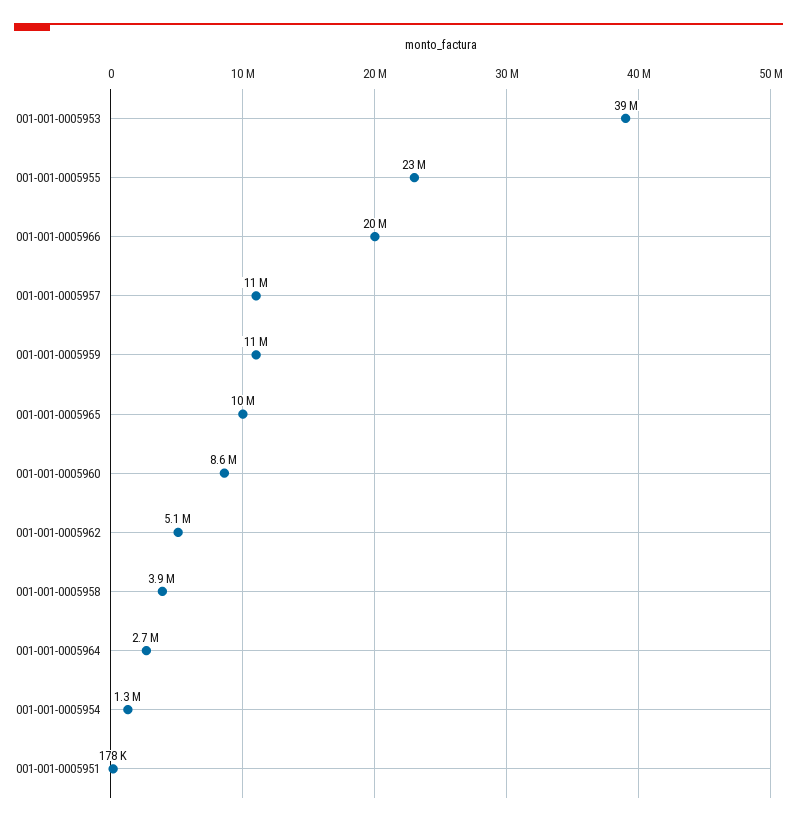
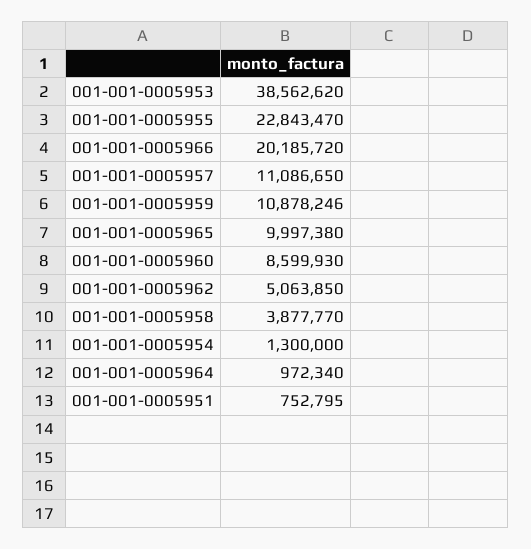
001-001-0005964: 2700000 -> 972340
001-001-0005951: 178000 -> 752795

